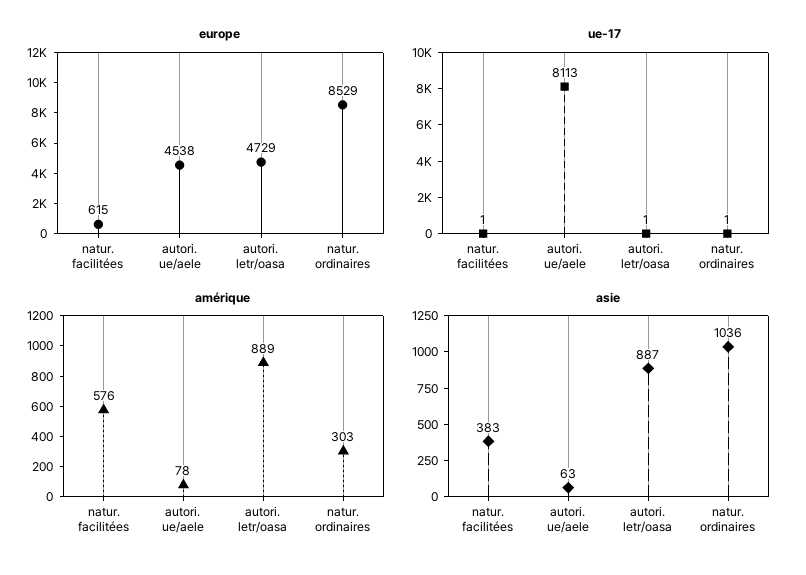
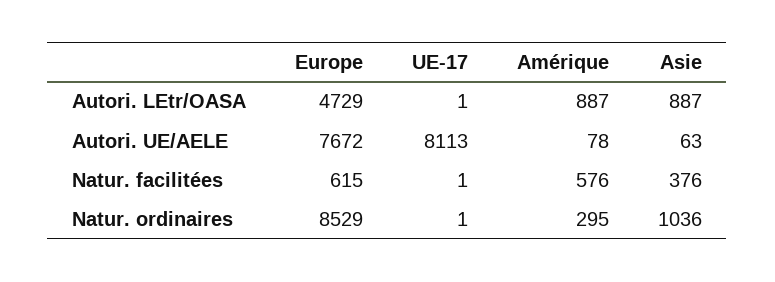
europe, autori. ue/aele: 4538 -> 7672
amérique, autori. letr/oasa: 889 -> 887
amérique, natur. ordinaires: 303 -> 295
asie, natur. facilitées: 383 -> 376

